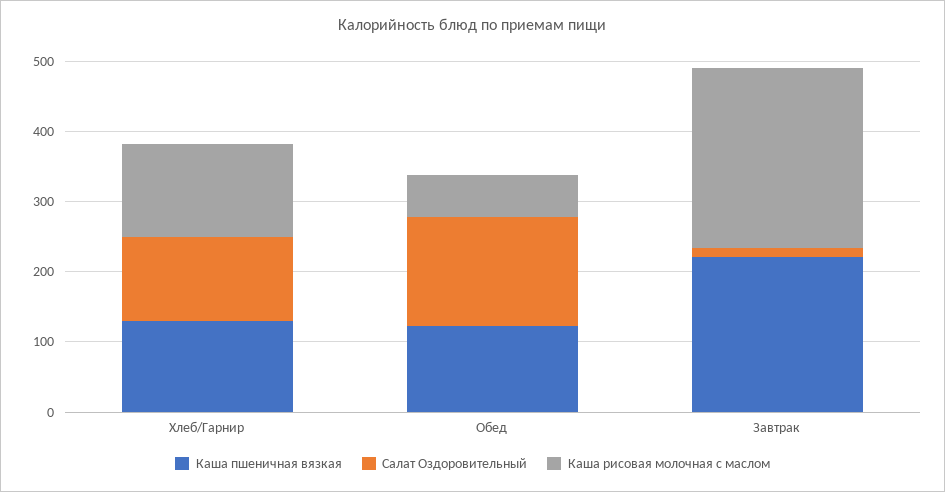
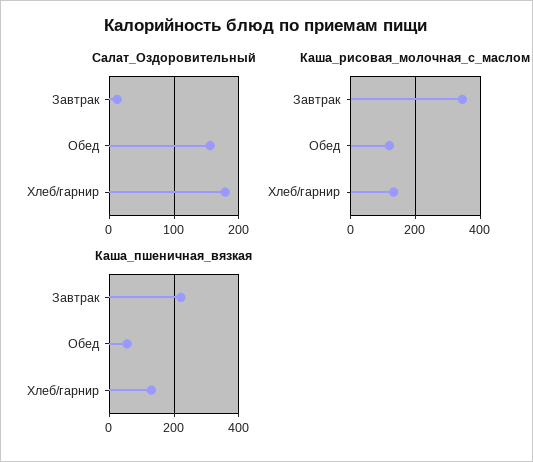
Салат Оздоровительный, Хлеб/Гарнир: 120 -> 180
Каша пшеничная вязкая, Обед: 120 -> 60
Каша рисовая молочная с маслом, Обед: 60 -> 120
Каша рисовая молочная с маслом, Завтрак: 260 -> 340

